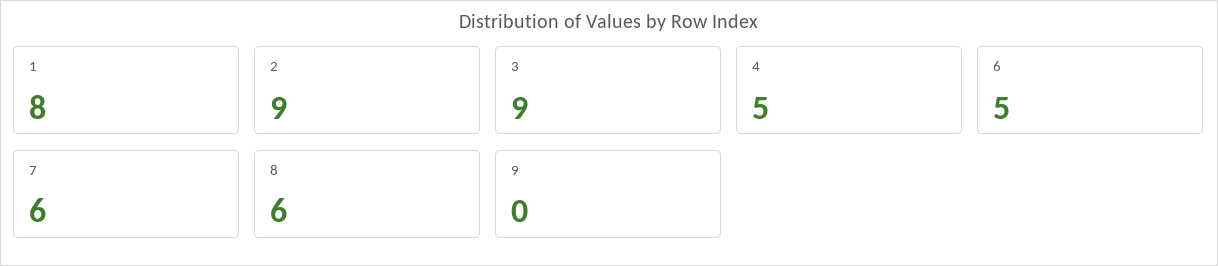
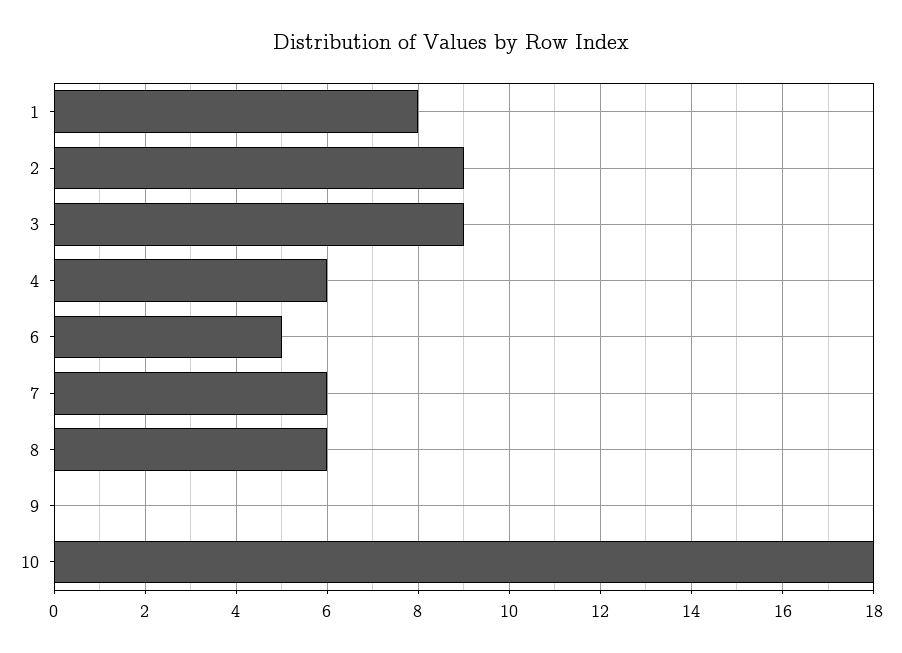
4: 5 -> 6
10: none -> 18

